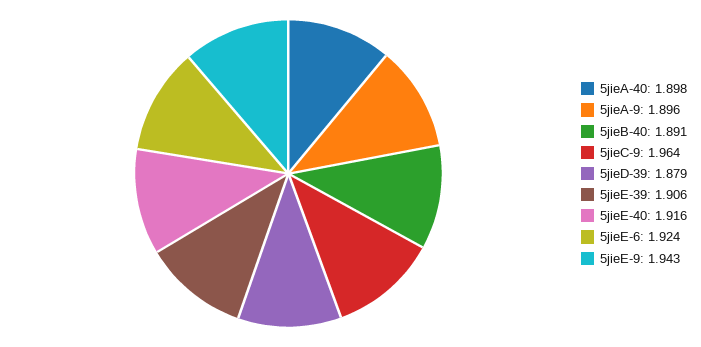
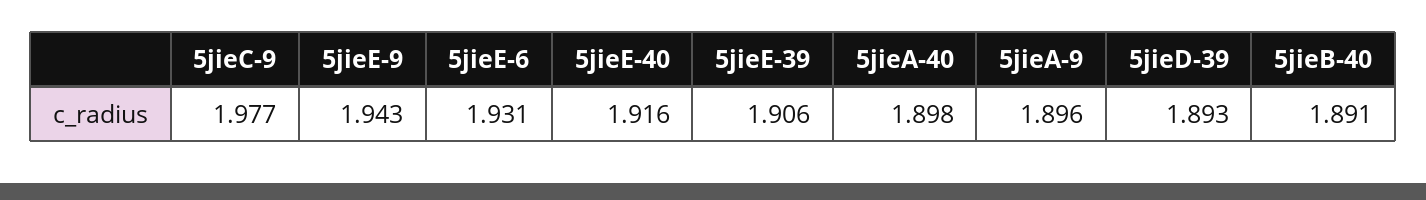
5jieC-9: 1.964 -> 1.977
5jieD-39: 1.879 -> 1.893
5jieE-6: 1.924 -> 1.931

